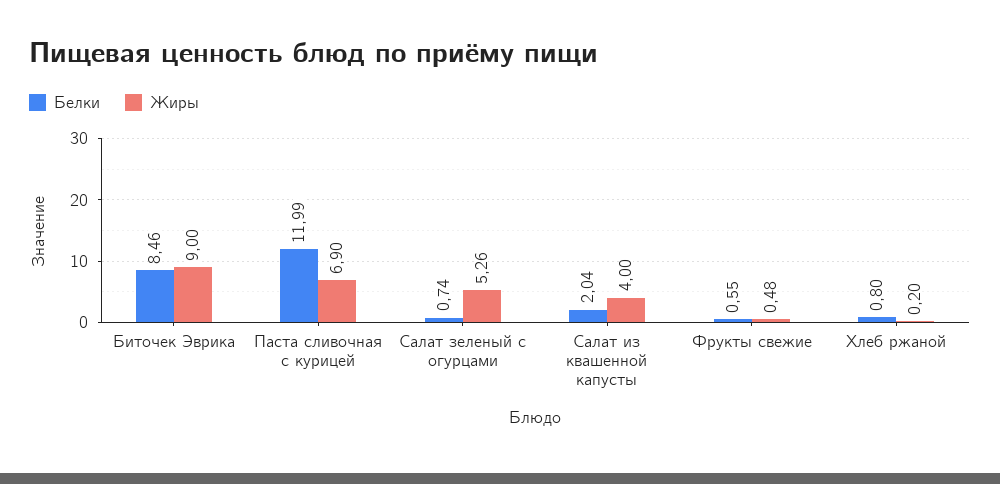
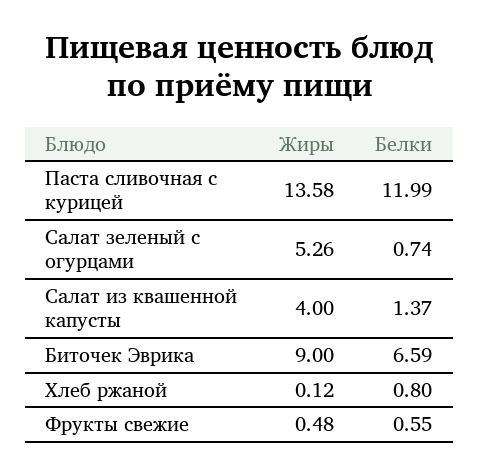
Белки, Биточек Эврика: 8.46 -> 6.59
Жиры, Паста сливочная с курицей: 6.9 -> 13.58
Белки, Салат из квашенной капусты: 2.04 -> 1.37
Жиры, Хлеб ржаной: 0.2 -> 0.12

